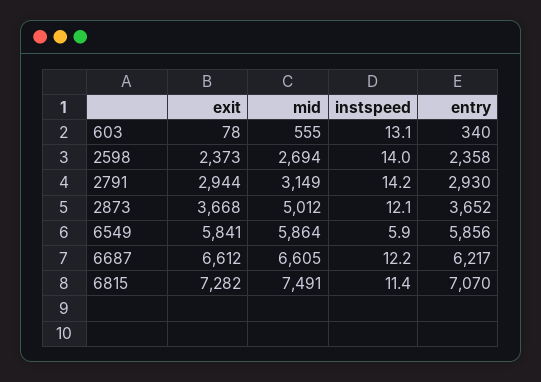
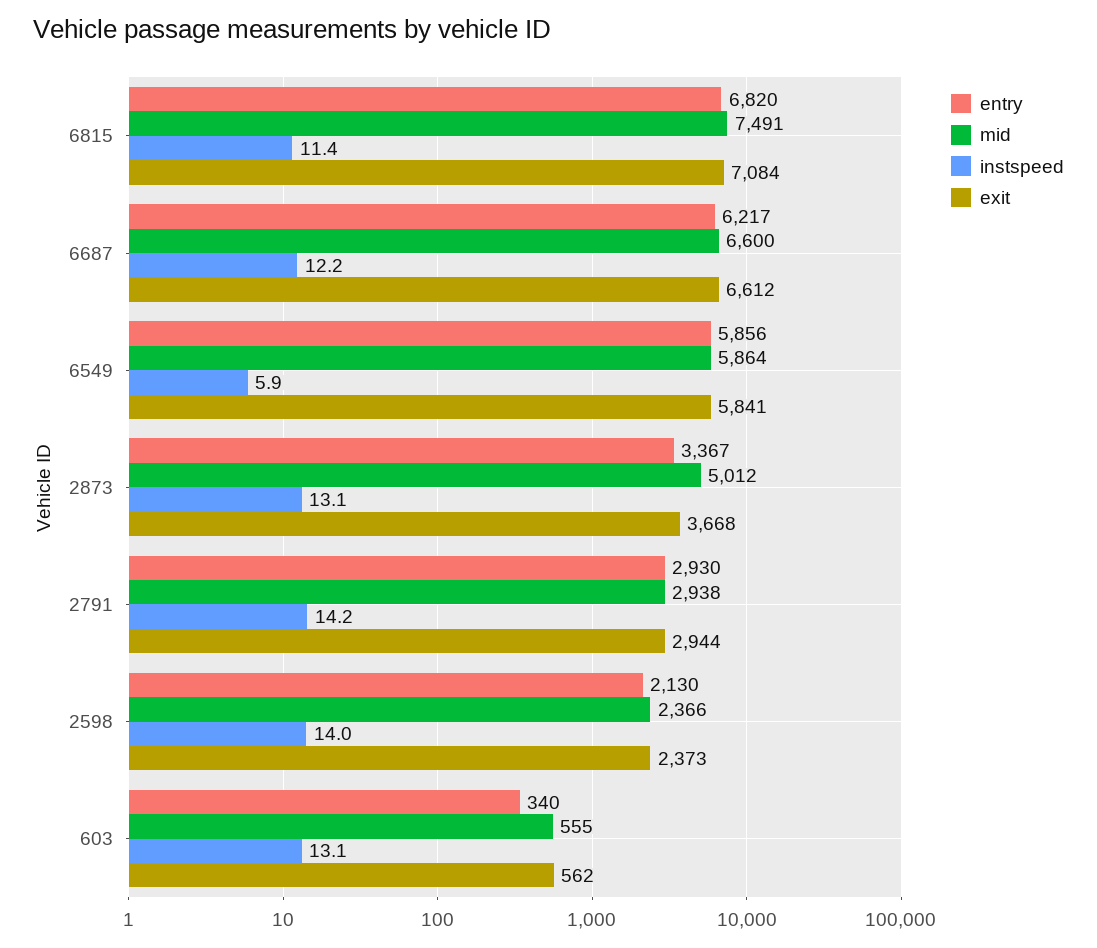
exit, 603: 78 -> 562
mid, 2598: 2694 -> 2366
entry, 2598: 2358 -> 2130
mid, 2791: 3149 -> 2938
instspeed, 2873: 12.1 -> 13.1
entry, 2873: 3652 -> 3367
mid, 6687: 6605 -> 6600
exit, 6815: 7282 -> 7084
entry, 6815: 7070 -> 6820

